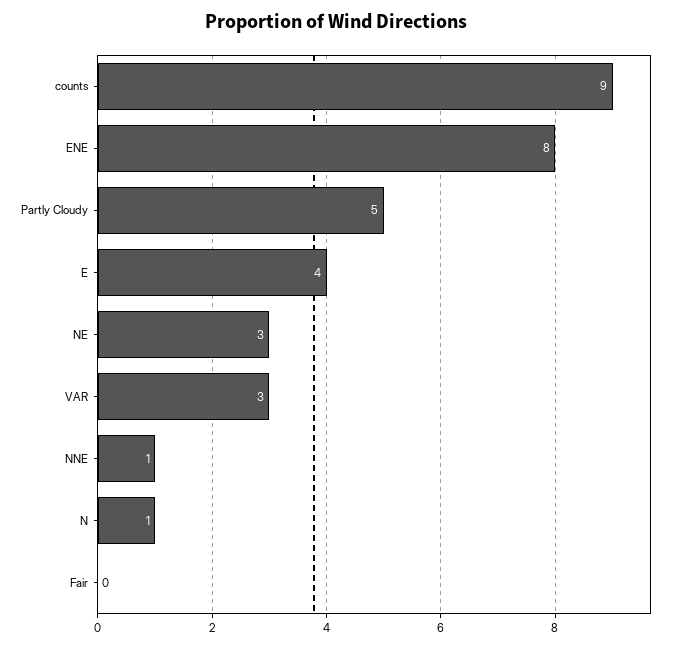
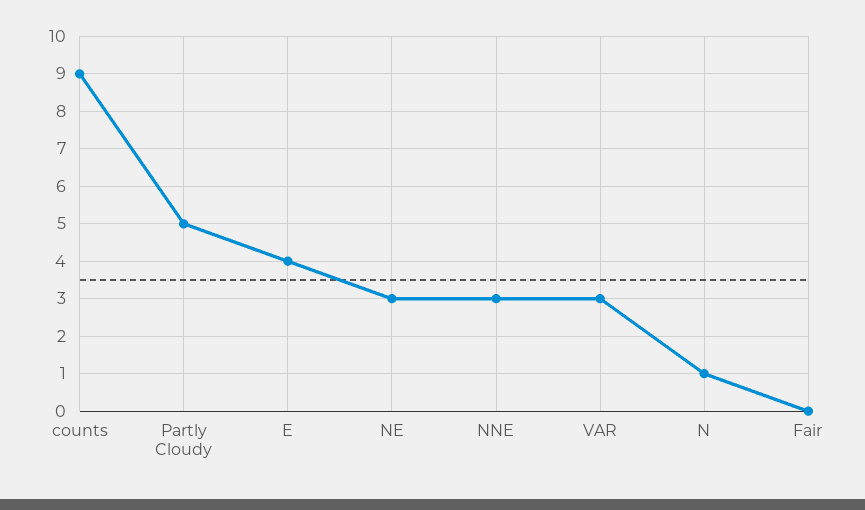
ENE: 8 -> none
NNE: 1 -> 3

